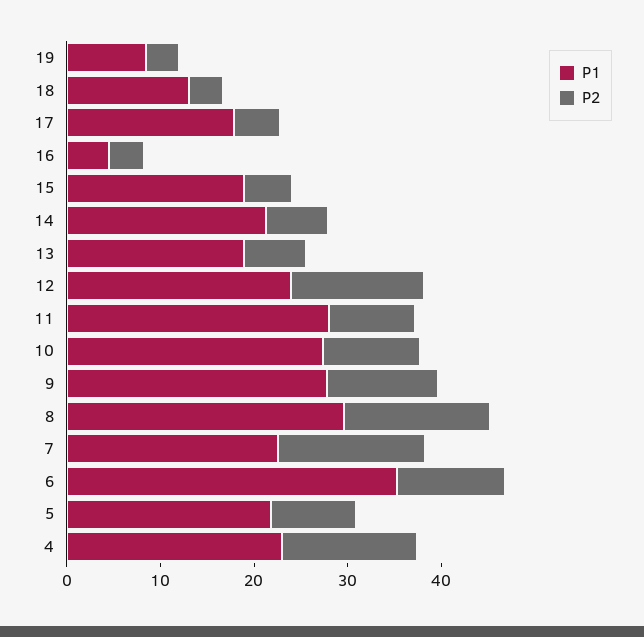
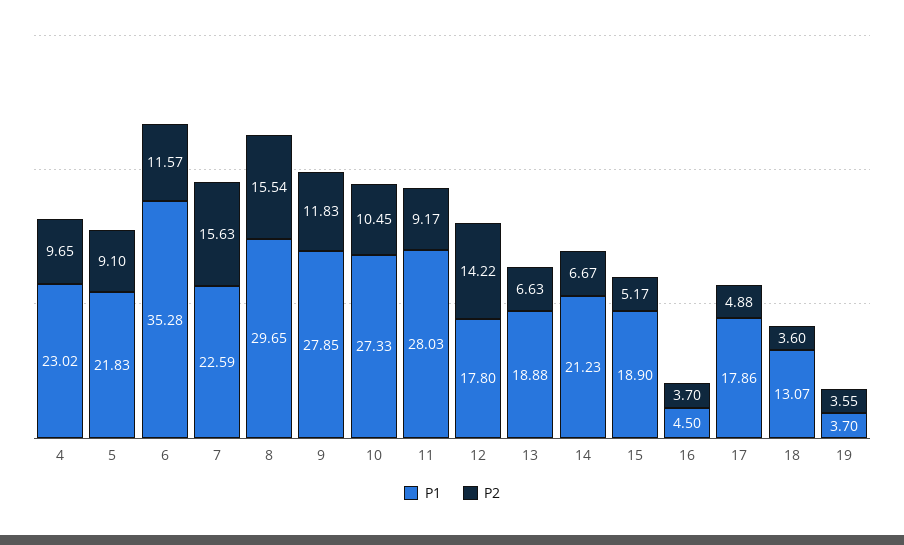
P1, 19: 8 -> 3.7
P1, 12: 24 -> 17.8
P2, 4: 14 -> 9.65

